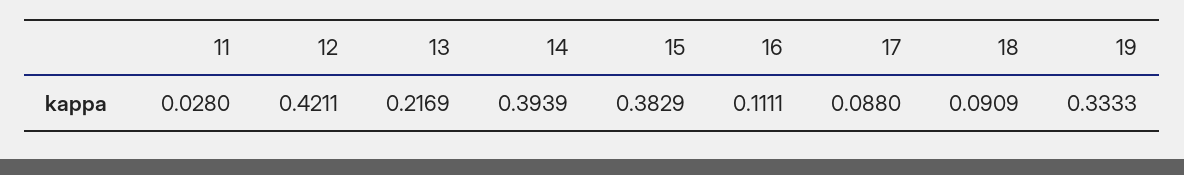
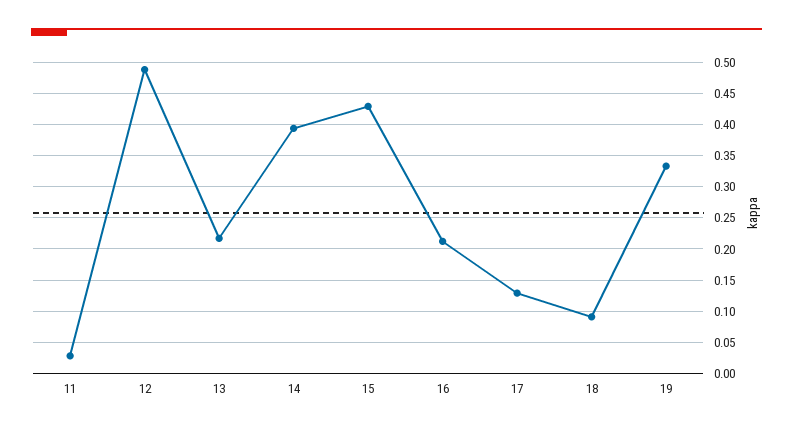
12: 0.4211 -> 0.49
15: 0.3829 -> 0.43
16: 0.1111 -> 0.21
17: 0.088 -> 0.13

